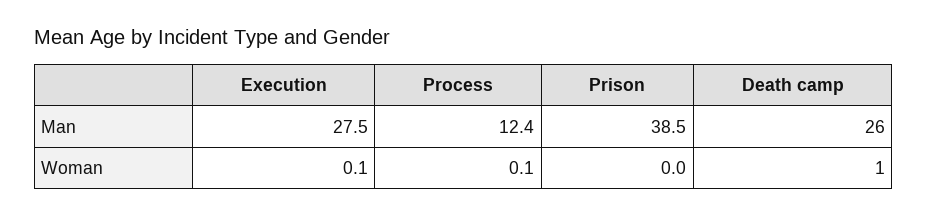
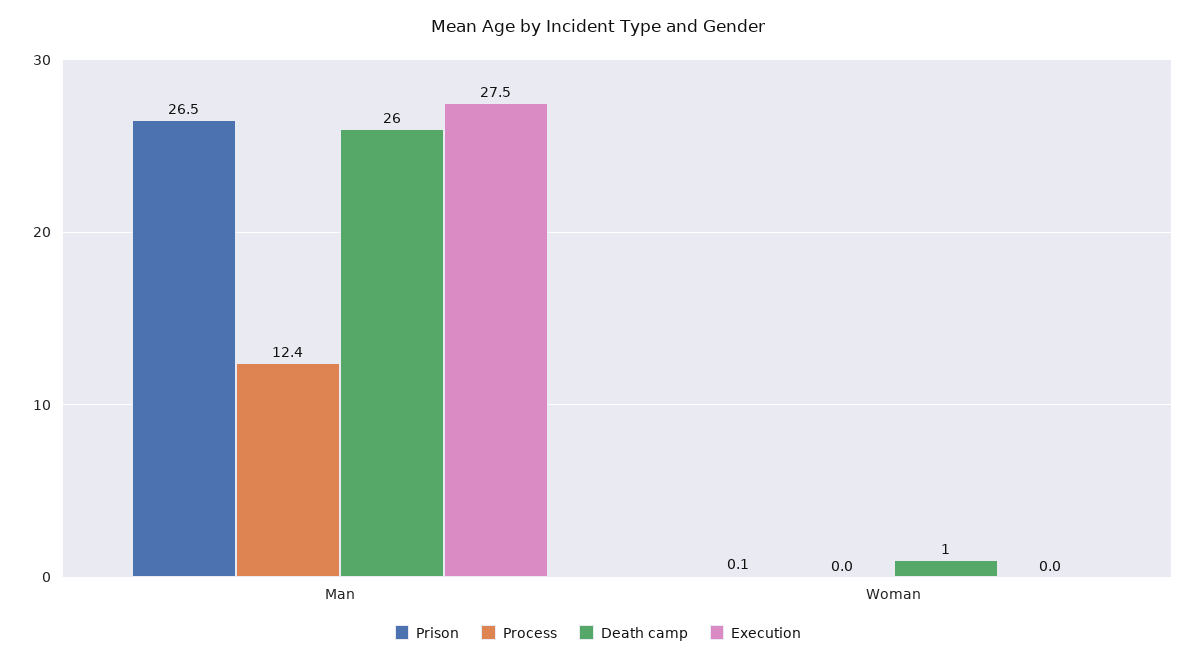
Prison, Man: 38.5 -> 26.5
Execution, Woman: 0.1 -> 0
Process, Woman: 0.1 -> 0
Prison, Woman: 0 -> 0.1

